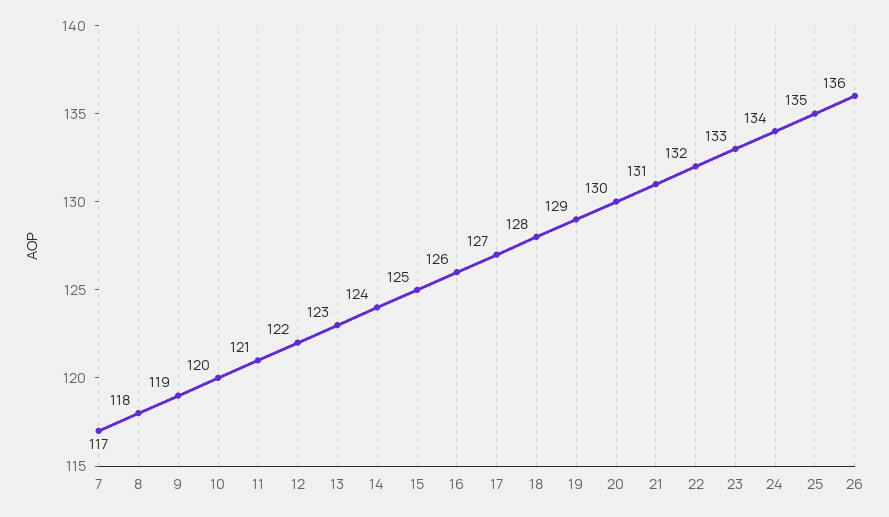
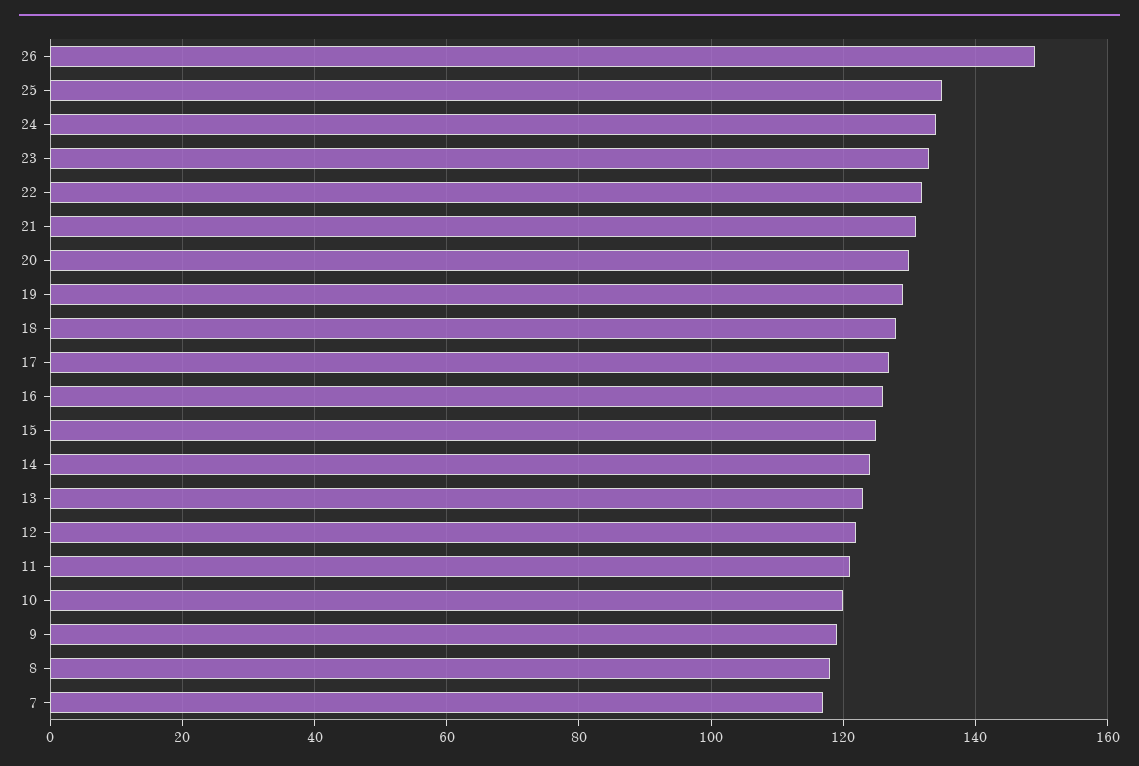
26: 136 -> 150

